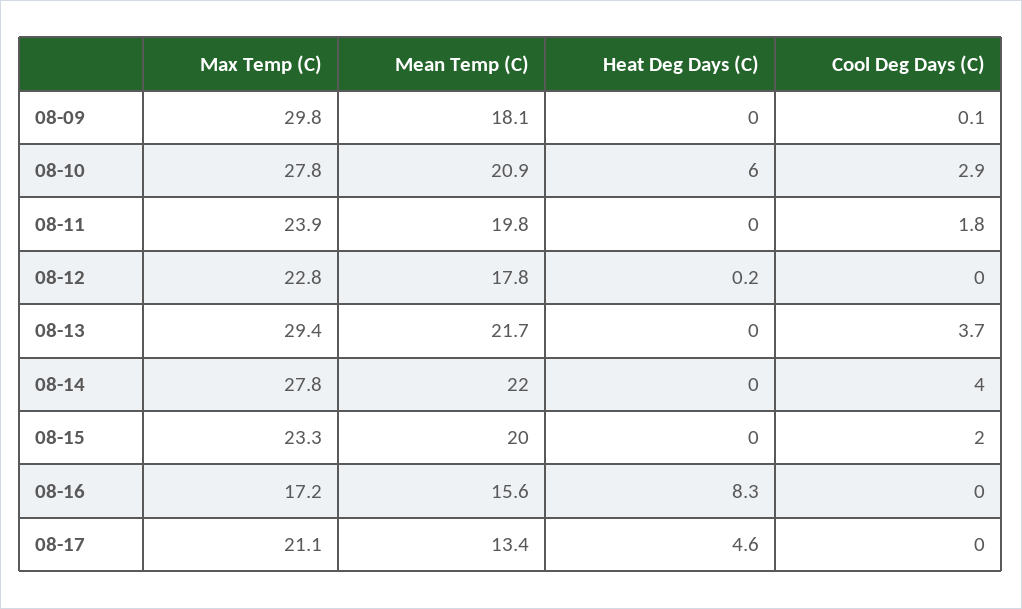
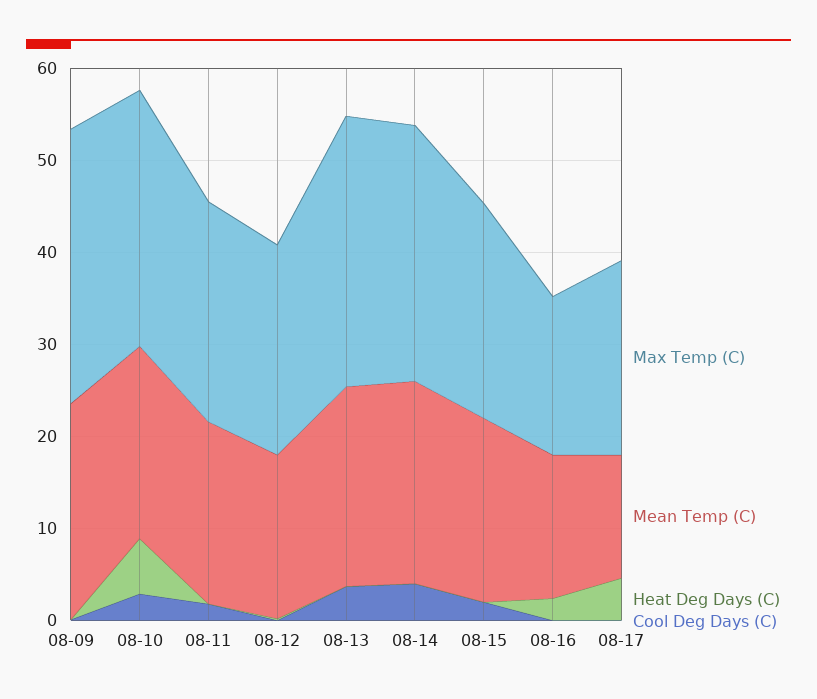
Mean Temp (C), 08-09: 18.1 -> 24
Heat Deg Days (C), 08-16: 8.3 -> 2

